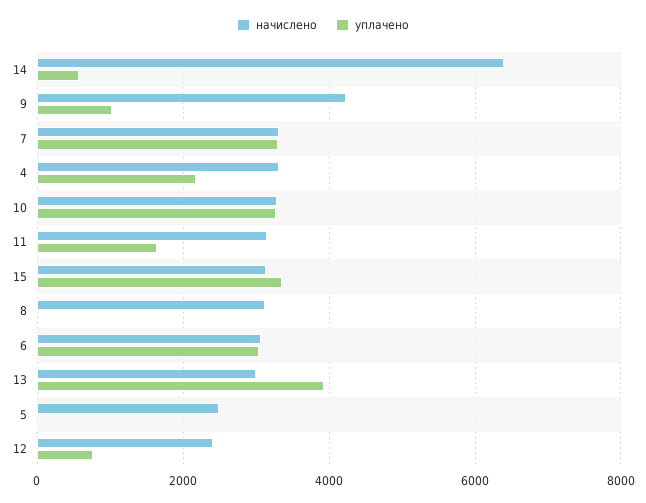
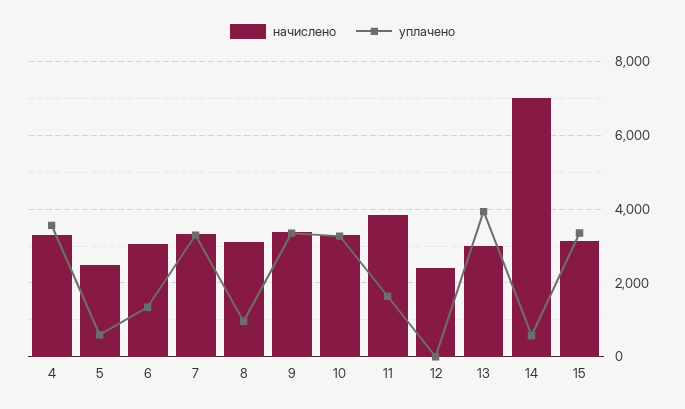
начислено, 14: 6400 -> 7000
начислено, 9: 4200 -> 3400
уплачено, 9: 1000 -> 3400
уплачено, 4: 2200 -> 3600
начислено, 11: 3200 -> 3800
уплачено, 8: 0 -> 1000
уплачено, 6: 3000 -> 1400
уплачено, 5: 0 -> 600
уплачено, 12: 800 -> 0

